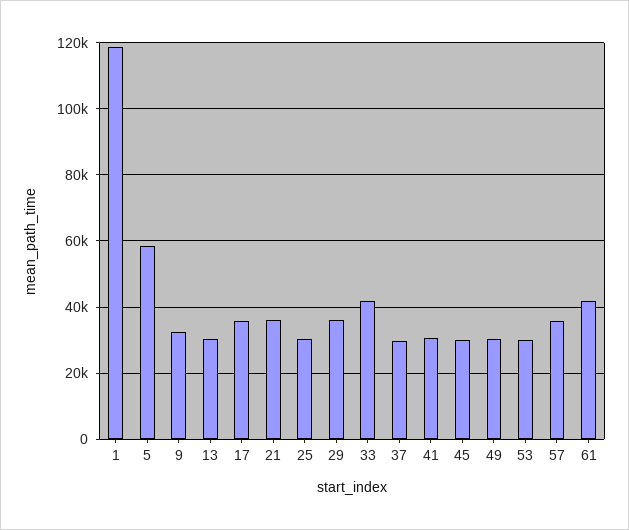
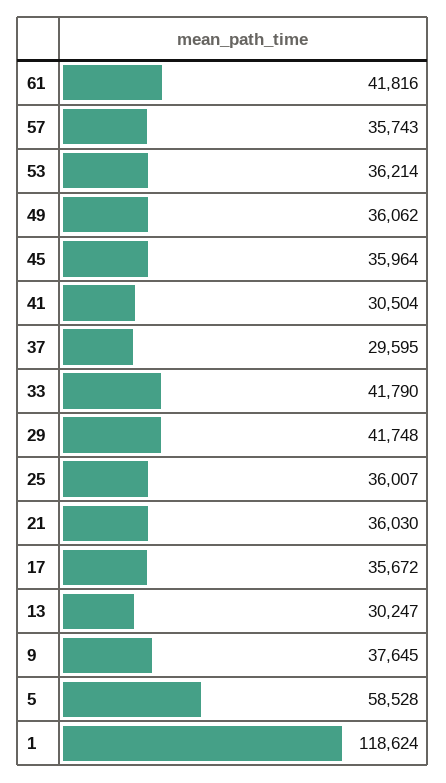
9: 32000 -> 37645
25: 30000 -> 36007
29: 36000 -> 41748
45: 30000 -> 35964
49: 30000 -> 36062
53: 30000 -> 36214

